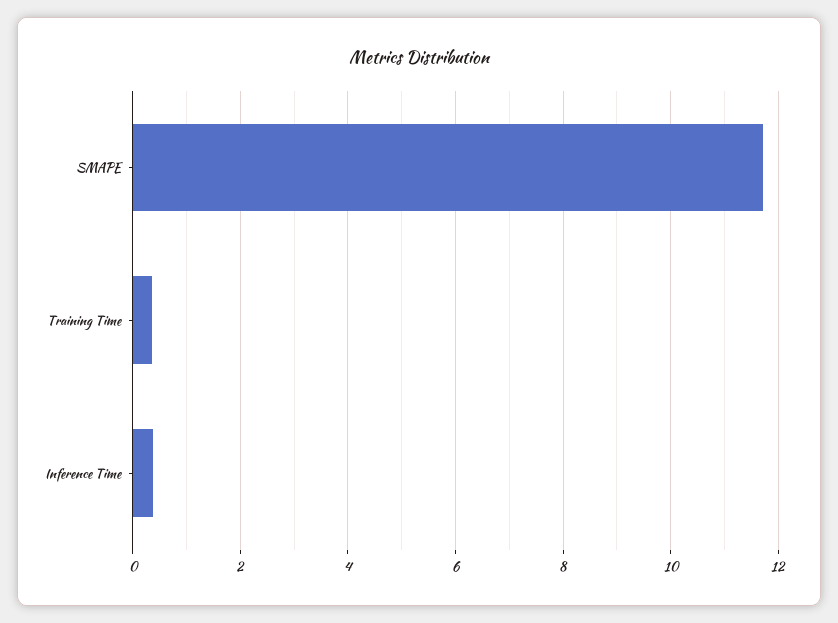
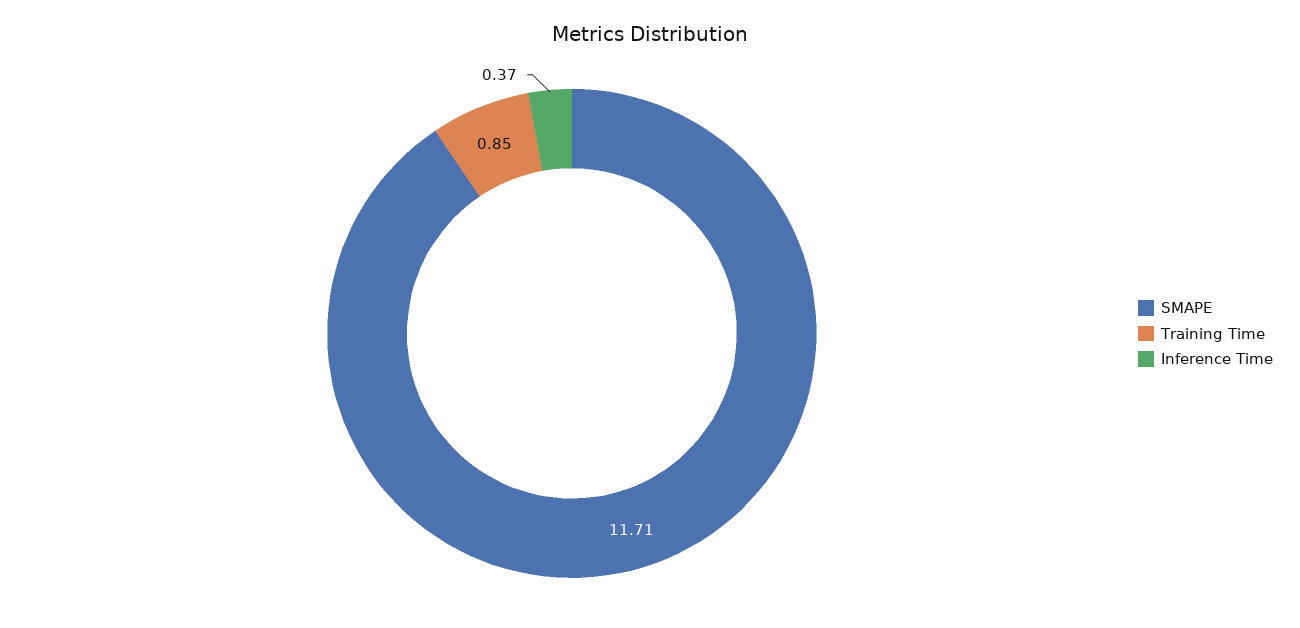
Training Time: 0.4 -> 0.85

